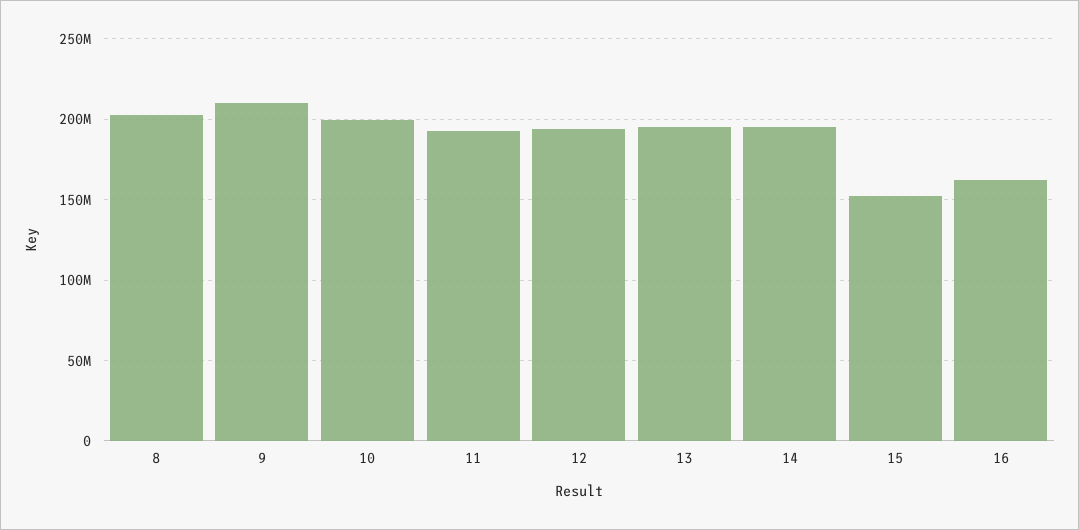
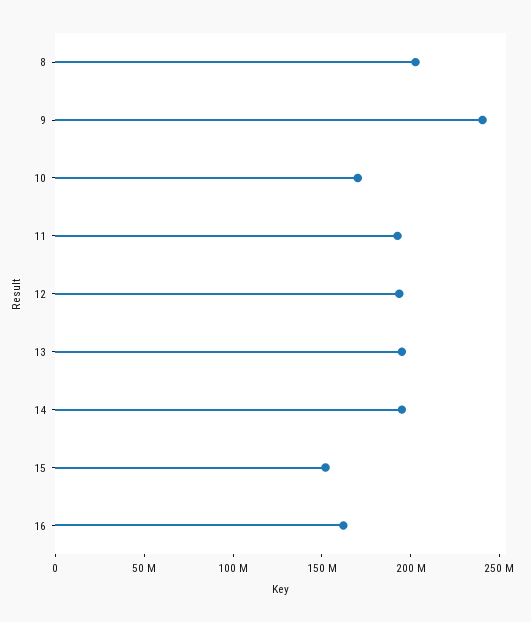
9: 210000000 -> 240000000
10: 200000000 -> 170000000

